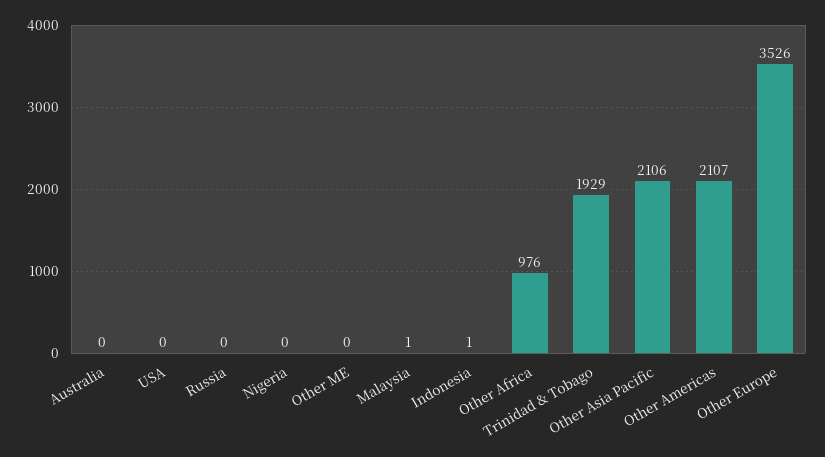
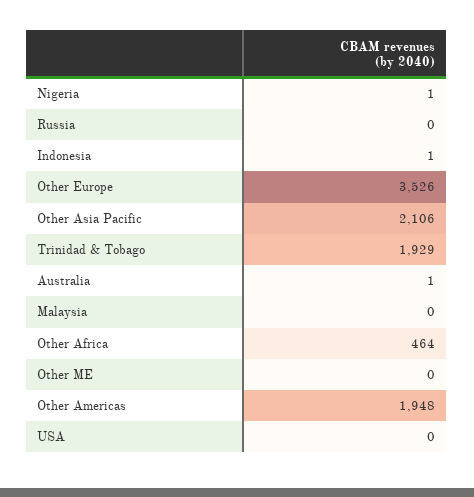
Australia: 0 -> 1
Nigeria: 0 -> 1
Malaysia: 1 -> 0
Other Africa: 976 -> 464
Other Americas: 2107 -> 1948

